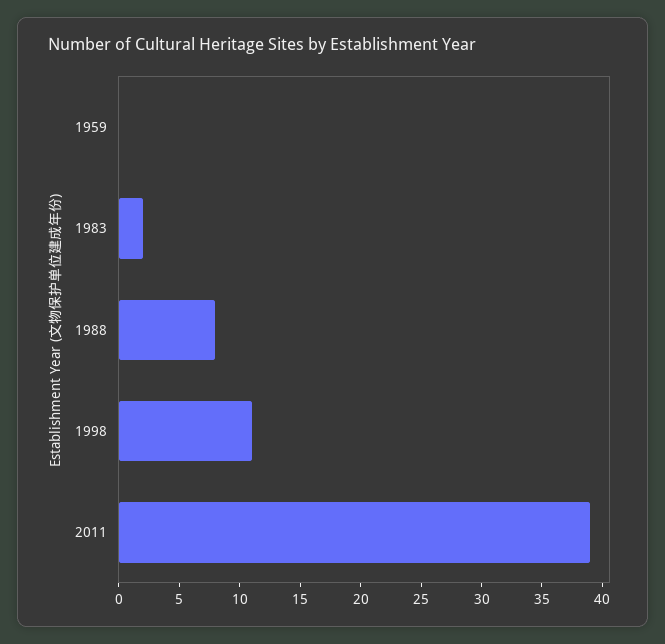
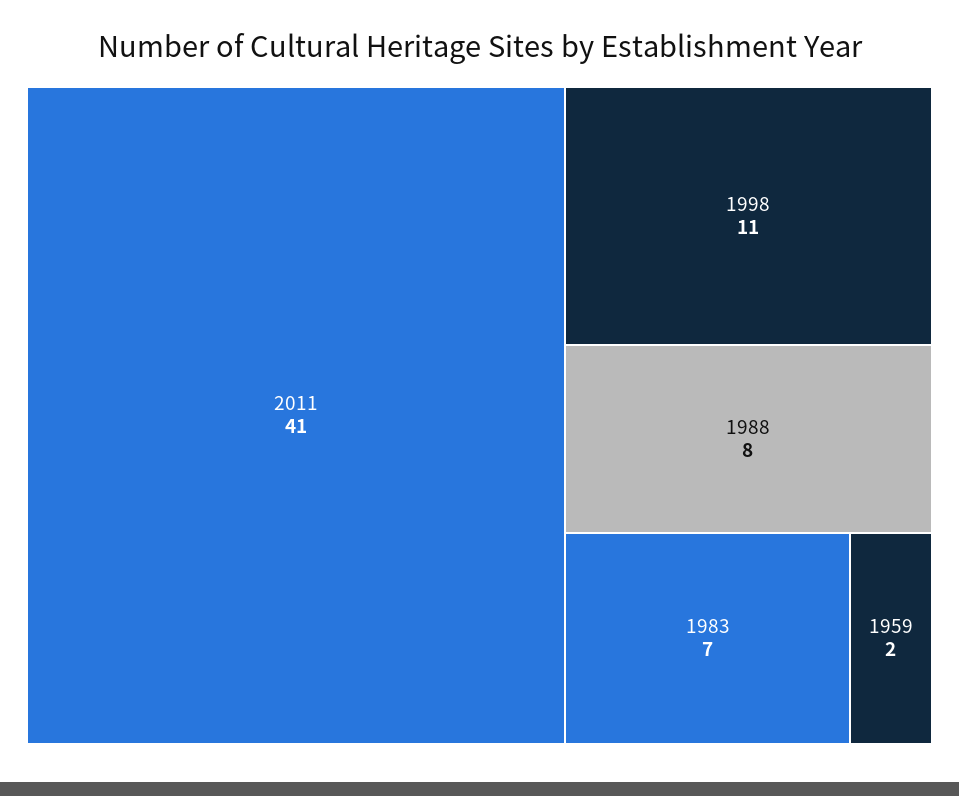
1959: 0 -> 2
1983: 2 -> 7
2011: 39 -> 41

